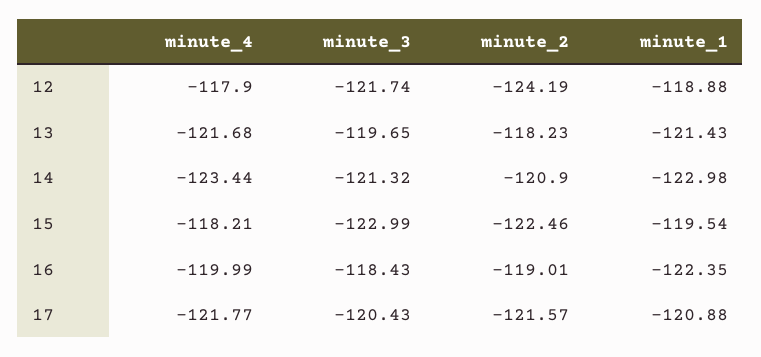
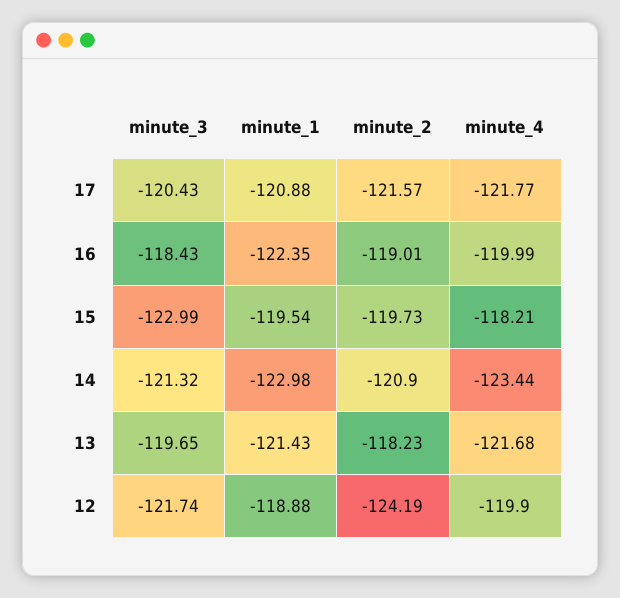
minute_4, 12: -117.9 -> -119.9
minute_2, 15: -122.46 -> -119.73

